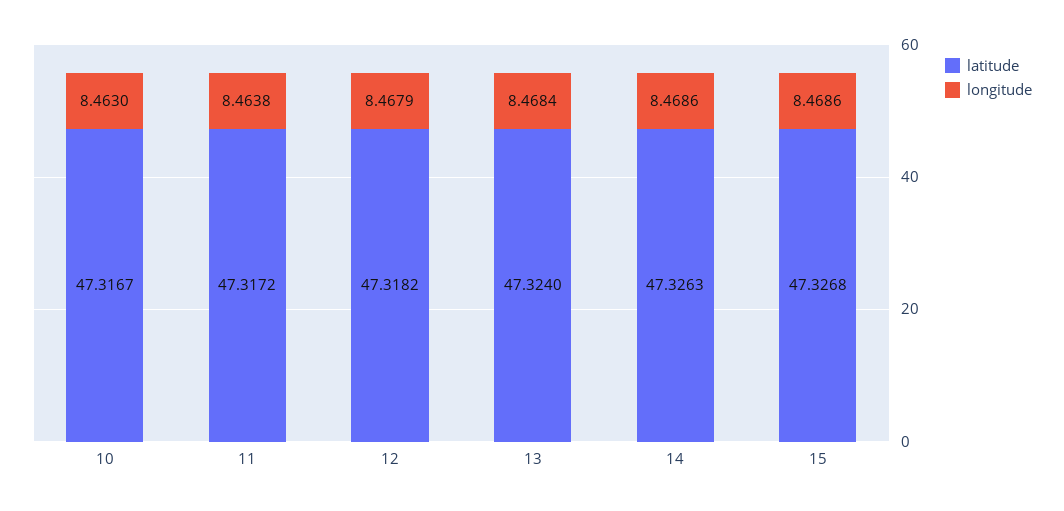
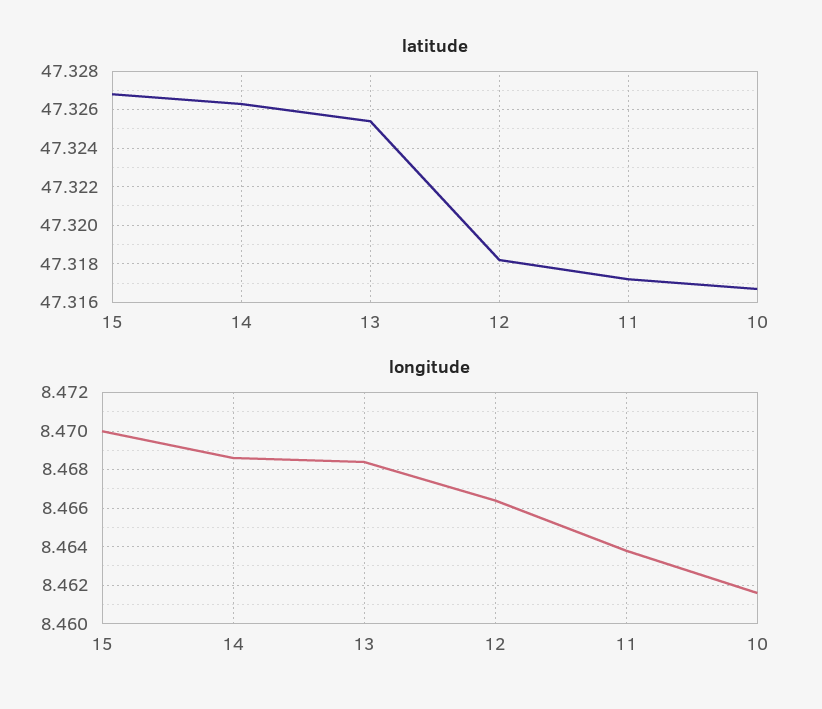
longitude, 10: 8.463 -> 8.4615
longitude, 12: 8.4679 -> 8.4665
latitude, 13: 47.324 -> 47.3255
longitude, 15: 8.4686 -> 8.47

